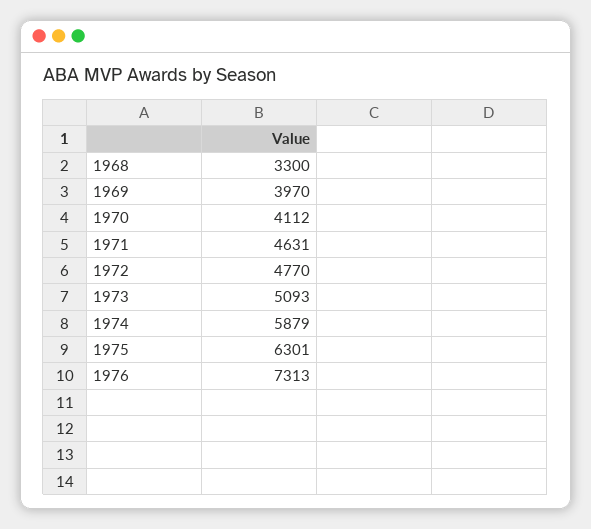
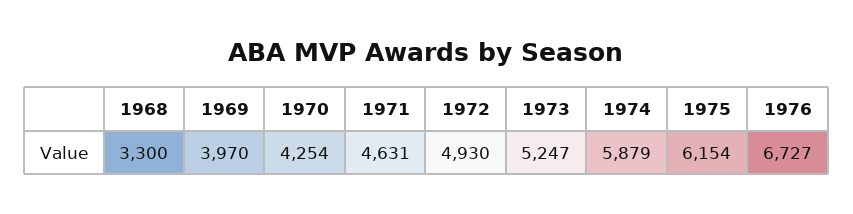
1970: 4112 -> 4254
1972: 4770 -> 4930
1973: 5093 -> 5247
1975: 6301 -> 6154
1976: 7313 -> 6727

